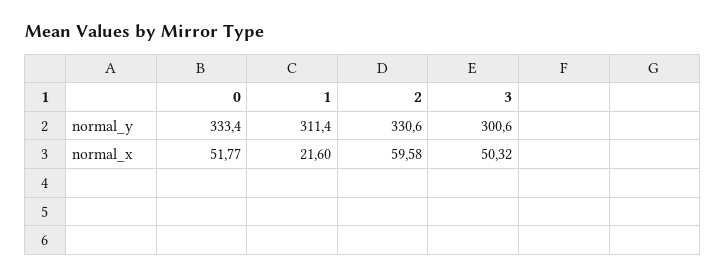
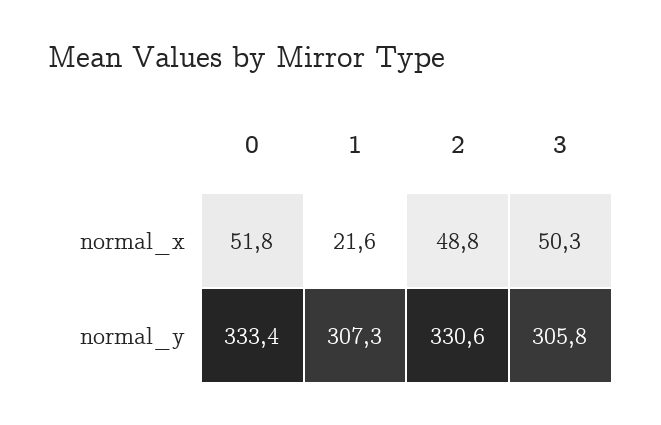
1, normal_y: 311.4 -> 307.3
3, normal_y: 300.6 -> 305.8
2, normal_x: 59.58 -> 48.8

